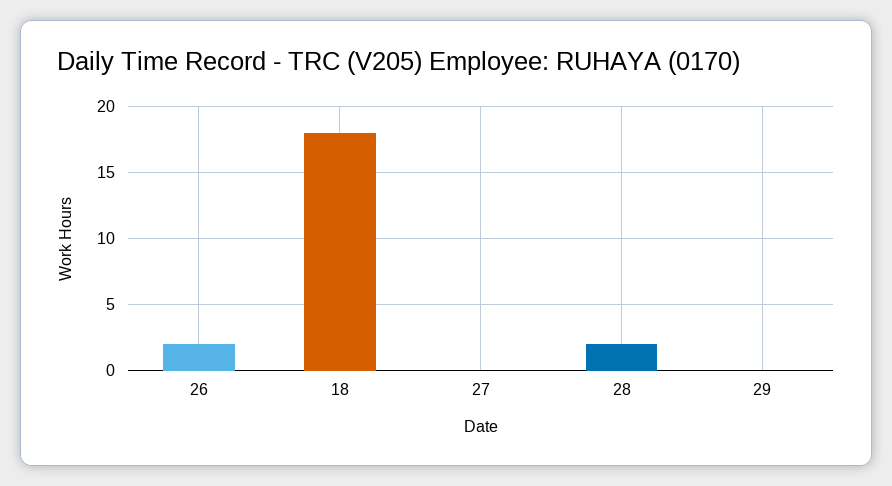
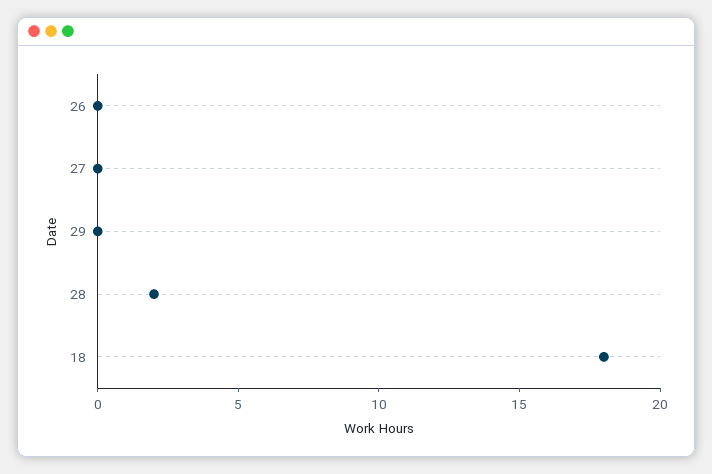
26: 2 -> 0

